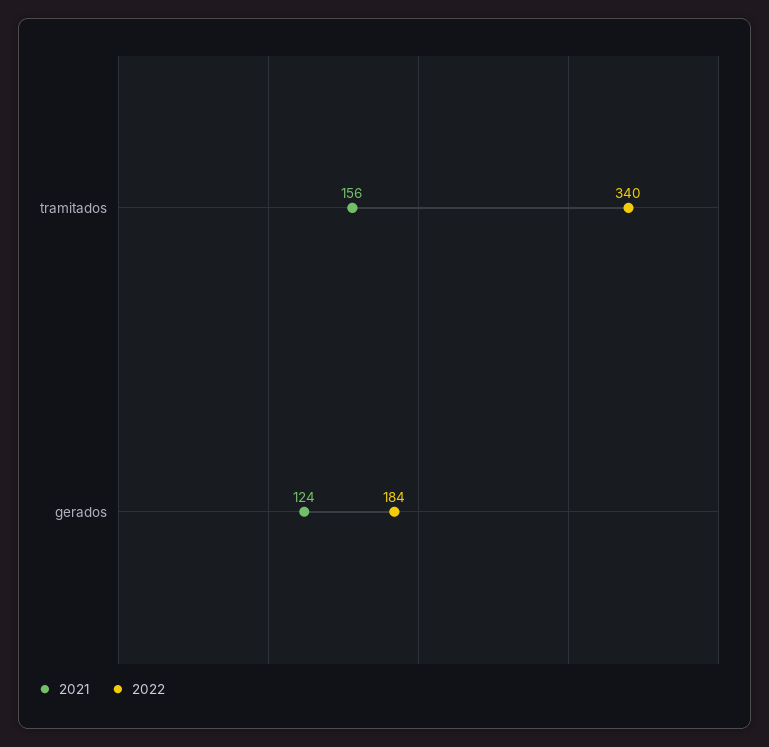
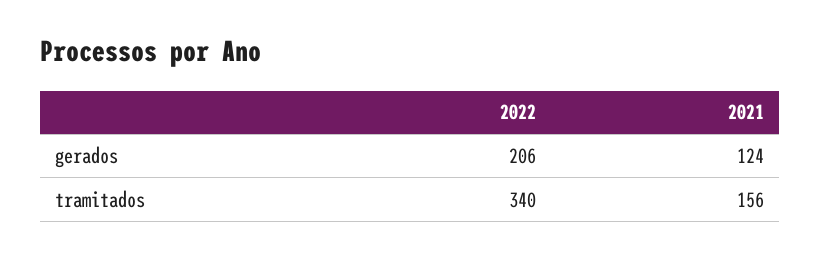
2022, gerados: 184 -> 206

